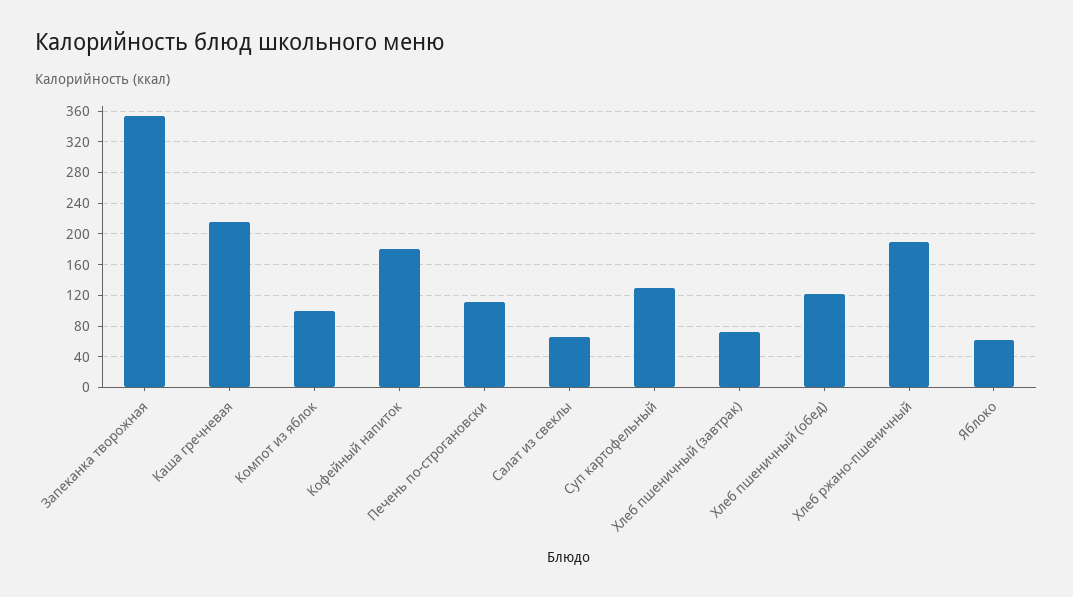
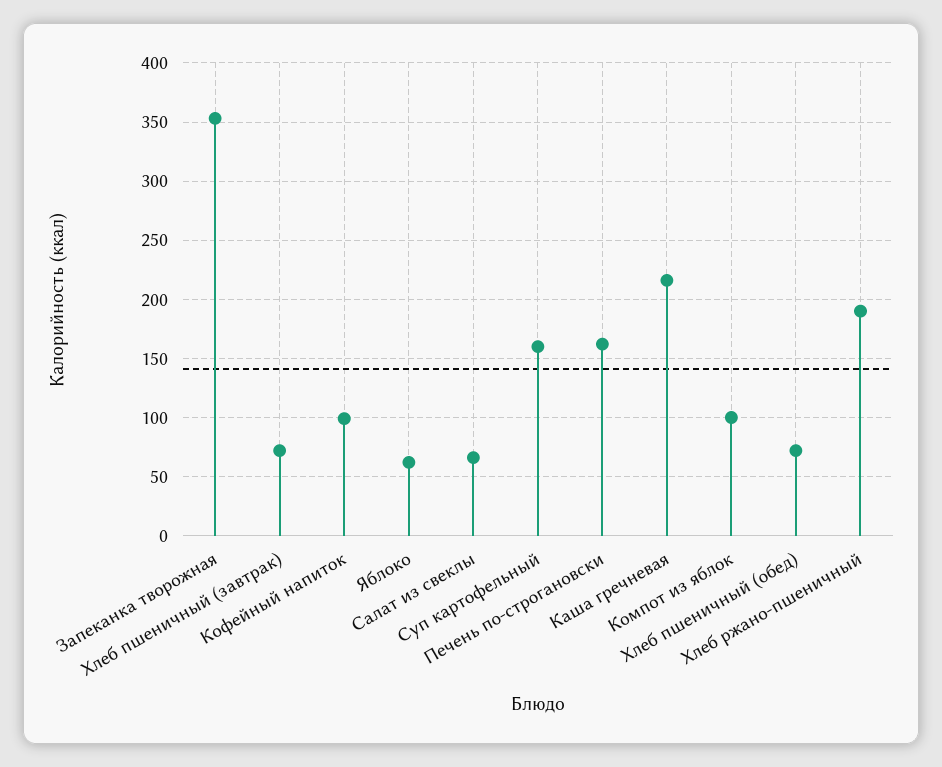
Кофейный напиток: 180 -> 100
Печень по-строгановски: 110 -> 160
Суп картофельный: 130 -> 160
Хлеб пшеничный (обед): 120 -> 70

